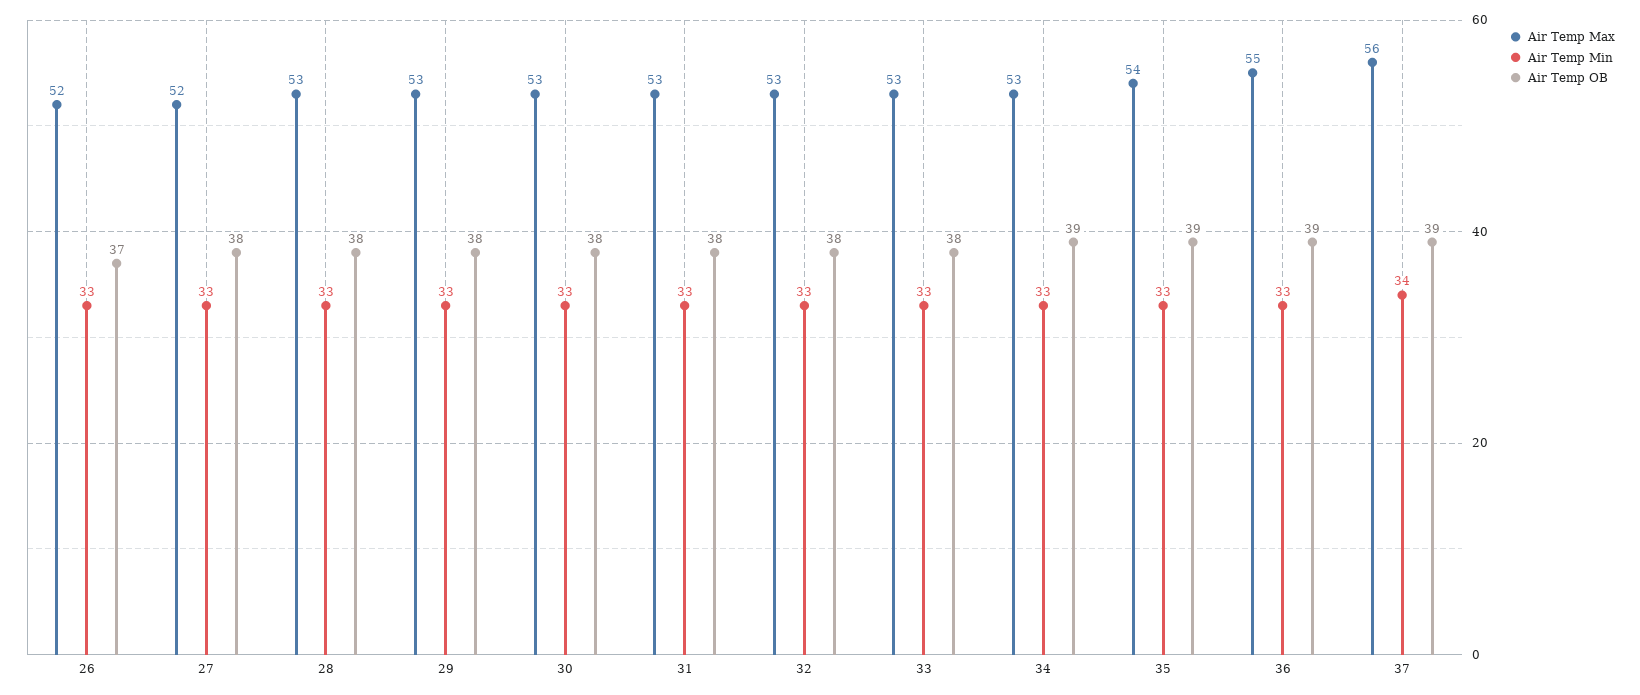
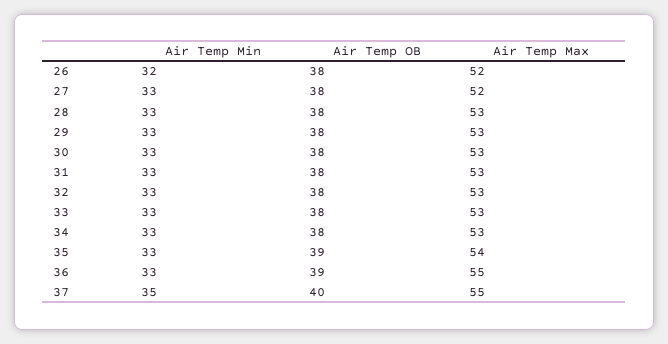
Air Temp Min, 26: 33 -> 32
Air Temp OB, 26: 37 -> 38
Air Temp OB, 34: 39 -> 38
Air Temp Max, 37: 56 -> 55
Air Temp Min, 37: 34 -> 35
Air Temp OB, 37: 39 -> 40

